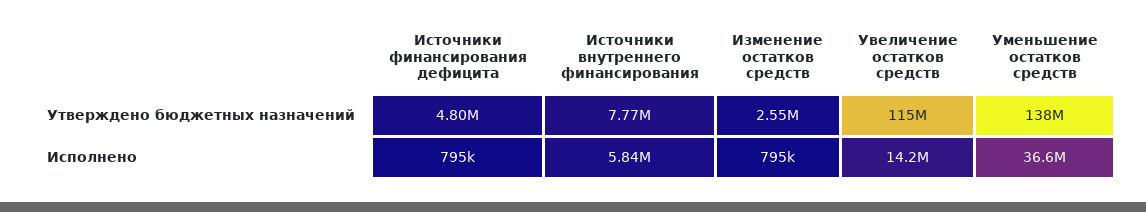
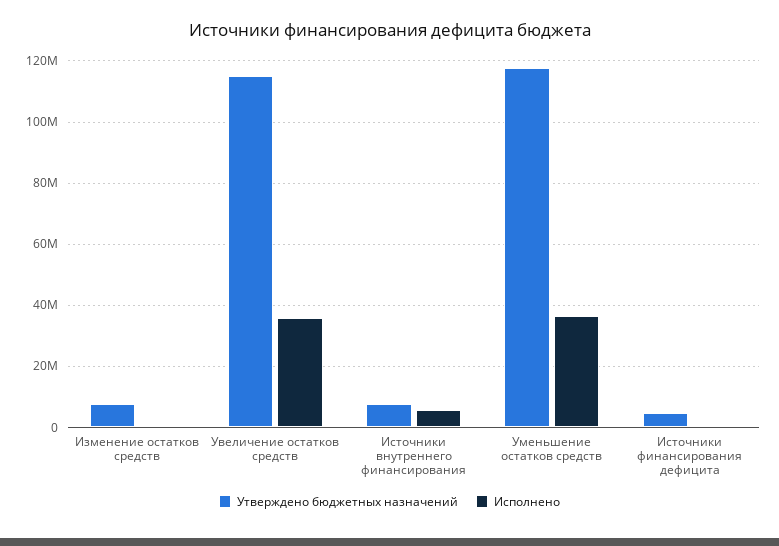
Утверждено бюджетных назначений, Изменение остатков средств: 2550000 -> 8000000
Утверждено бюджетных назначений, Уменьшение остатков средств: 138000000 -> 118000000
Исполнено, Увеличение остатков средств: 14200000 -> 36000000

